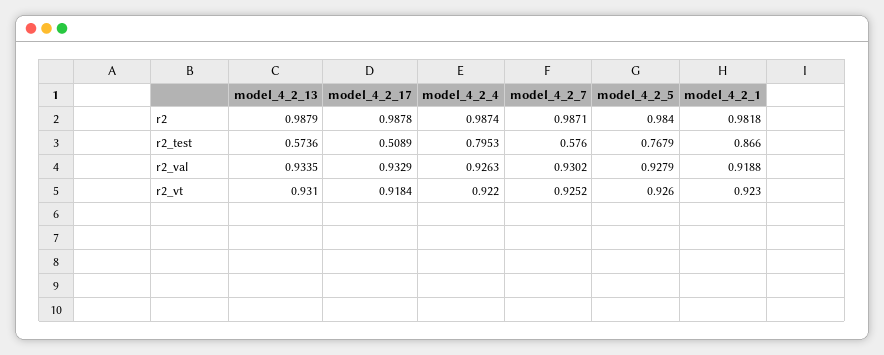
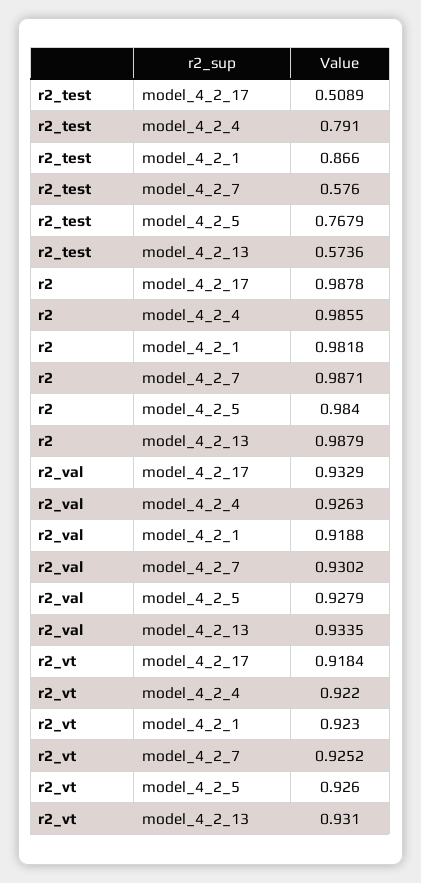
model_4_2_4, r2: 0.9874 -> 0.9855
model_4_2_4, r2_test: 0.7953 -> 0.791

